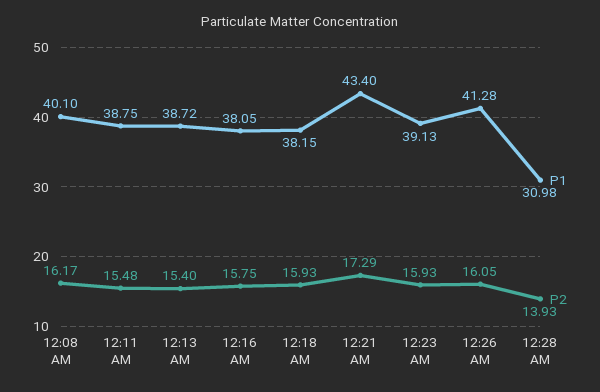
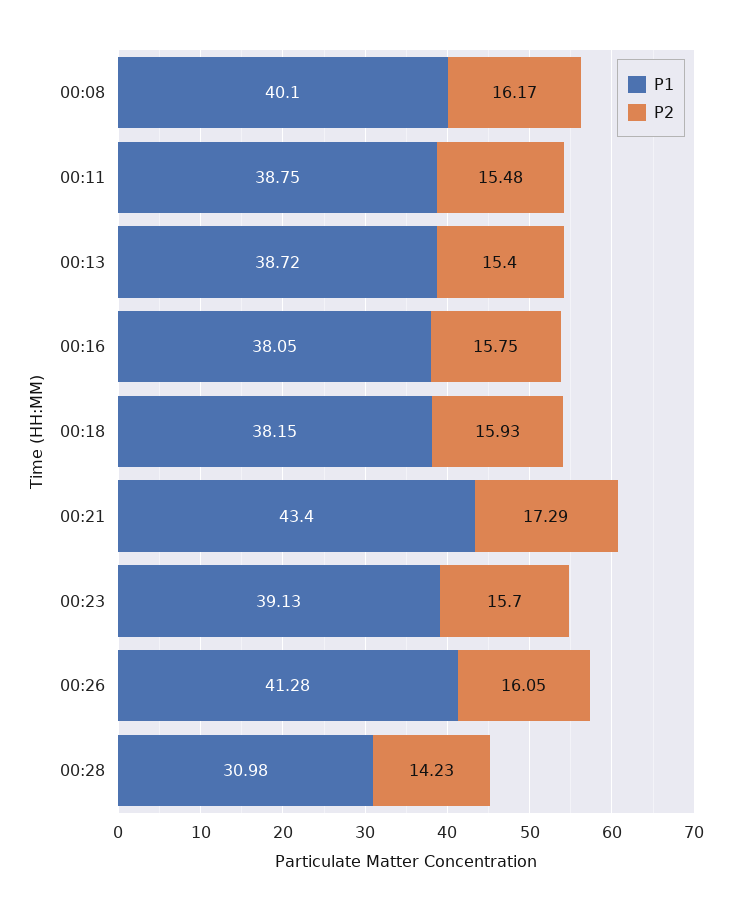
P2, 12:23 AM: 15.93 -> 15.7
P2, 12:28 AM: 13.93 -> 14.23

